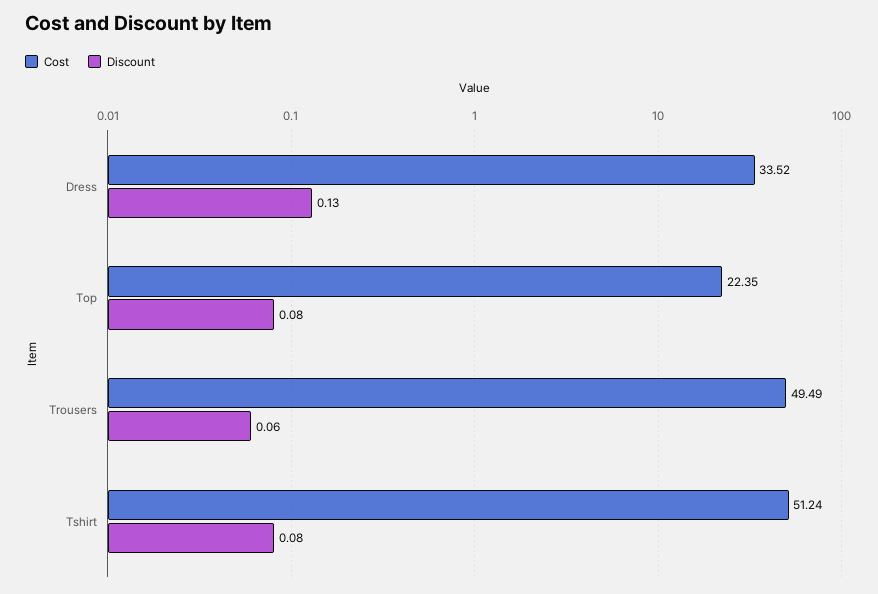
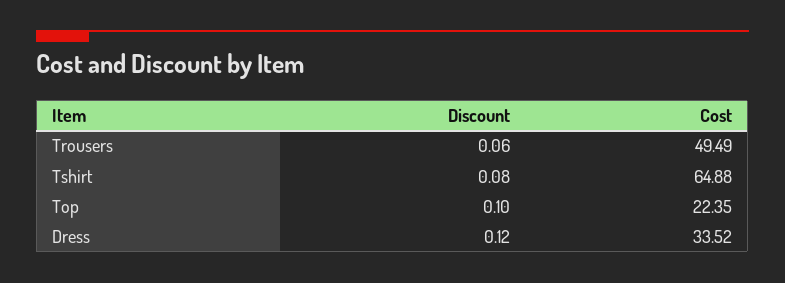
Discount, Dress: 0.13 -> 0.12
Discount, Top: 0.08 -> 0.1
Cost, Tshirt: 51.24 -> 64.88

